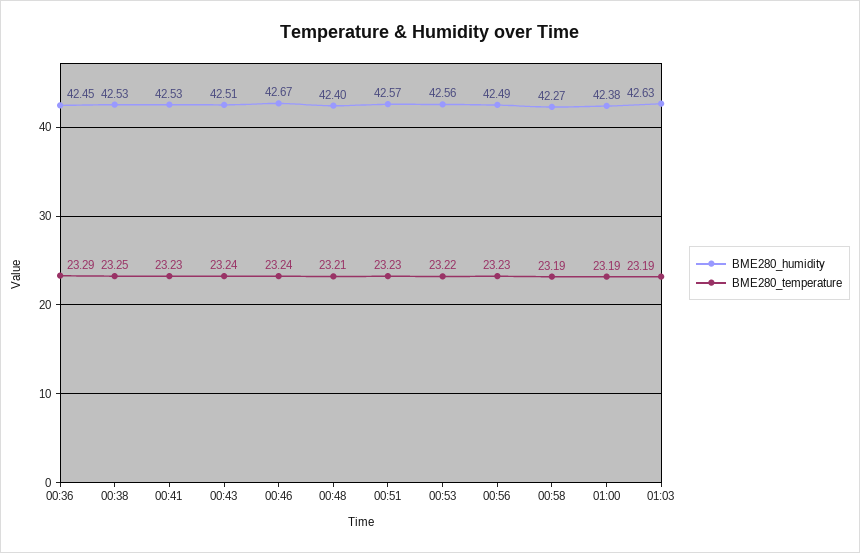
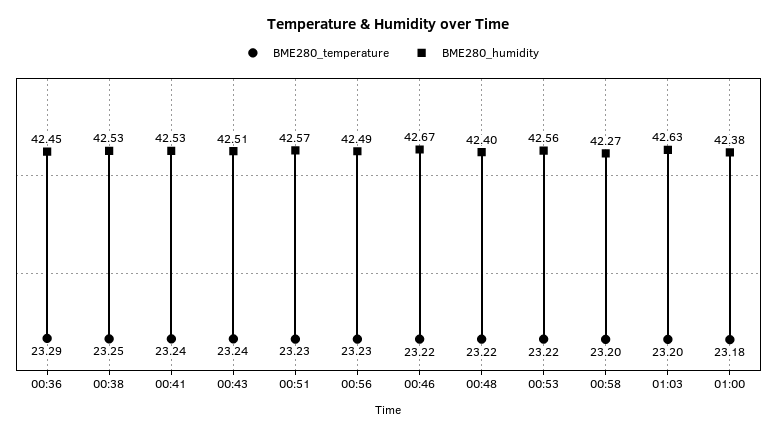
BME280_temperature, 00:41: 23.23 -> 23.24
BME280_temperature, 00:46: 23.24 -> 23.22
BME280_temperature, 00:48: 23.21 -> 23.22
BME280_temperature, 00:58: 23.19 -> 23.2
BME280_temperature, 01:00: 23.19 -> 23.18
BME280_temperature, 01:03: 23.19 -> 23.2

